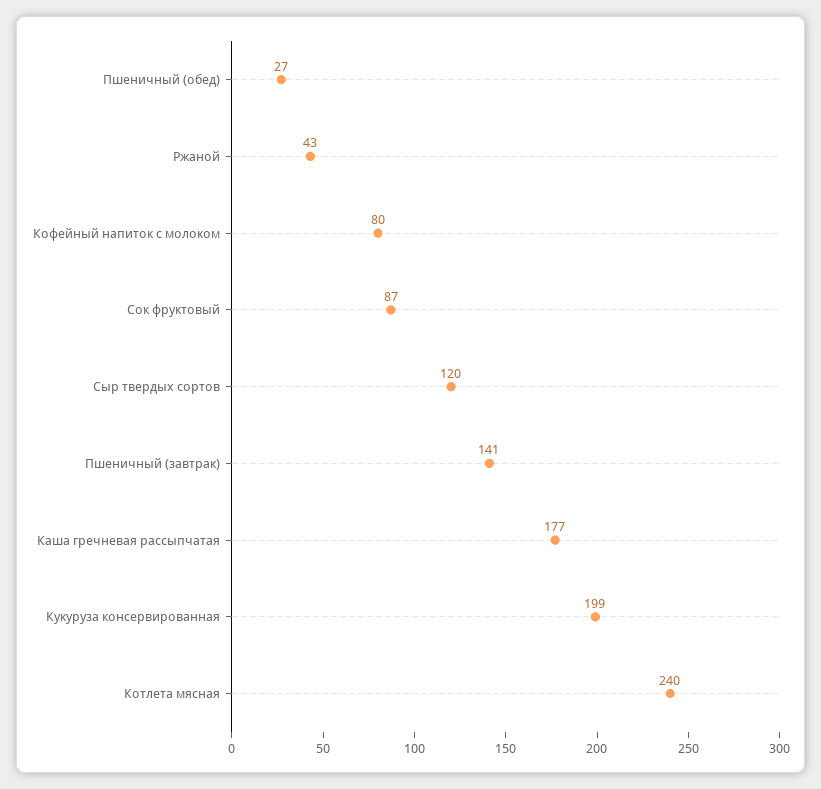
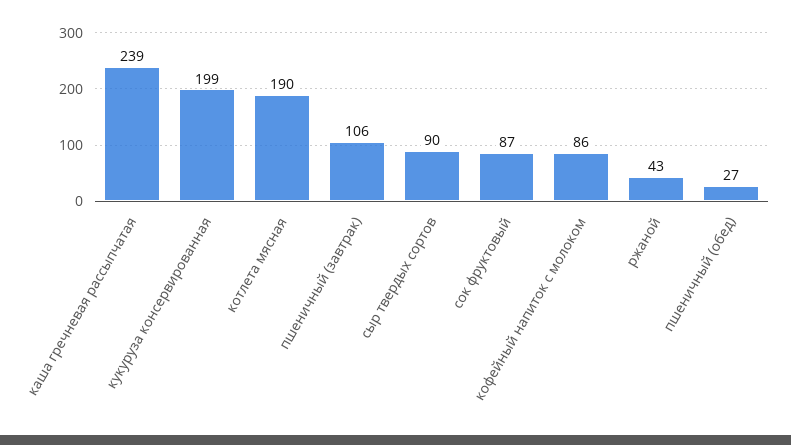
Кофейный напиток с молоком: 80 -> 86
Сыр твердых сортов: 120 -> 90
Пшеничный (завтрак): 141 -> 106
Каша гречневая рассыпчатая: 177 -> 239
Котлета мясная: 240 -> 190

